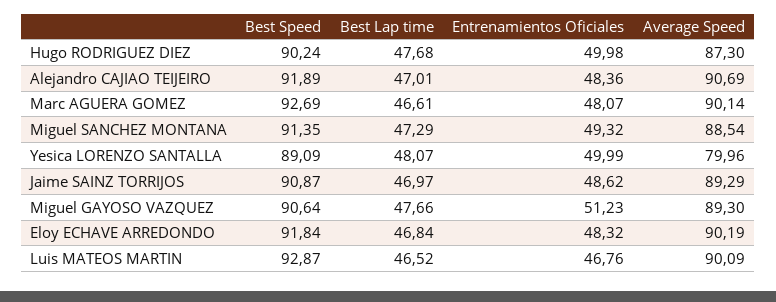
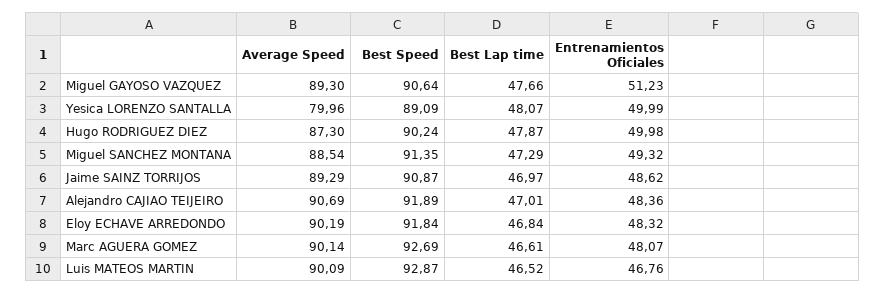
Best Lap time, Hugo RODRIGUEZ DIEZ: 47.68 -> 47.87

